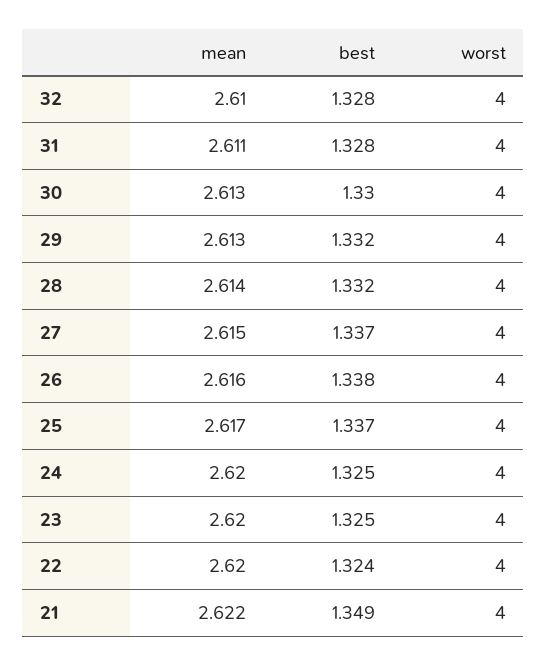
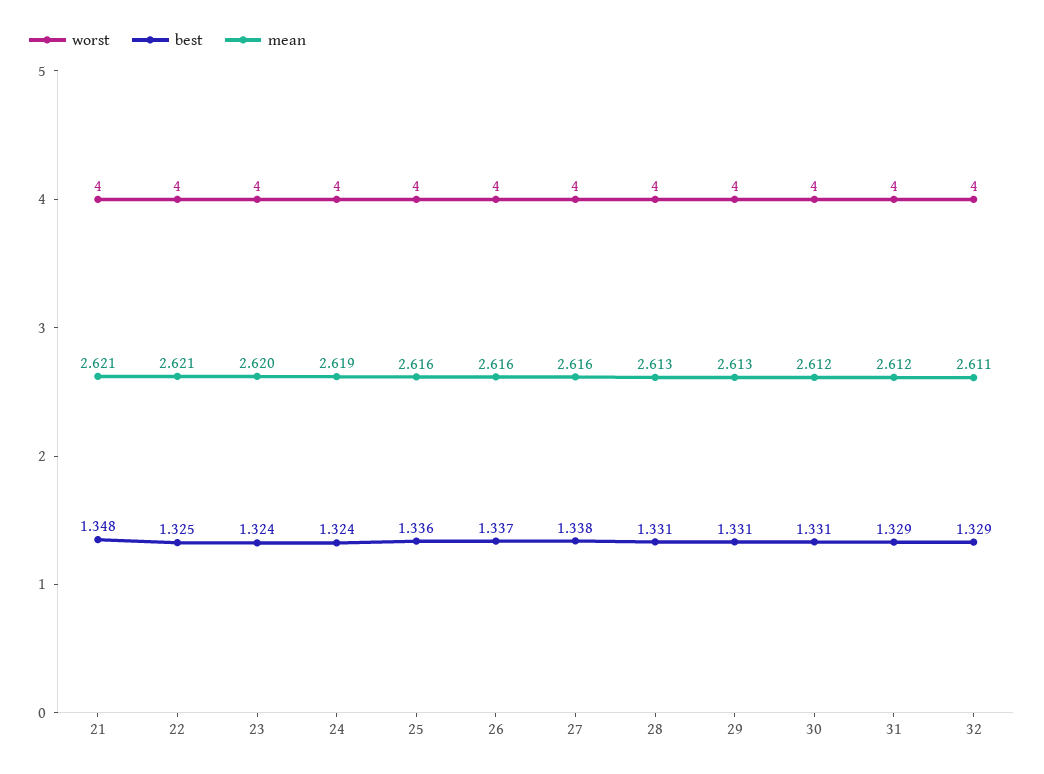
mean, 32: 2.61 -> 2.611
best, 32: 1.328 -> 1.329
mean, 31: 2.611 -> 2.612
best, 31: 1.328 -> 1.329
mean, 30: 2.613 -> 2.612
best, 30: 1.33 -> 1.331
best, 29: 1.332 -> 1.331
mean, 28: 2.614 -> 2.613
best, 28: 1.332 -> 1.331
mean, 27: 2.615 -> 2.616
best, 27: 1.337 -> 1.338
best, 26: 1.338 -> 1.337
mean, 25: 2.617 -> 2.616
best, 25: 1.337 -> 1.336
mean, 24: 2.62 -> 2.619
best, 24: 1.325 -> 1.324
best, 23: 1.325 -> 1.324
mean, 22: 2.62 -> 2.621
best, 22: 1.324 -> 1.325
mean, 21: 2.622 -> 2.621
best, 21: 1.349 -> 1.348

